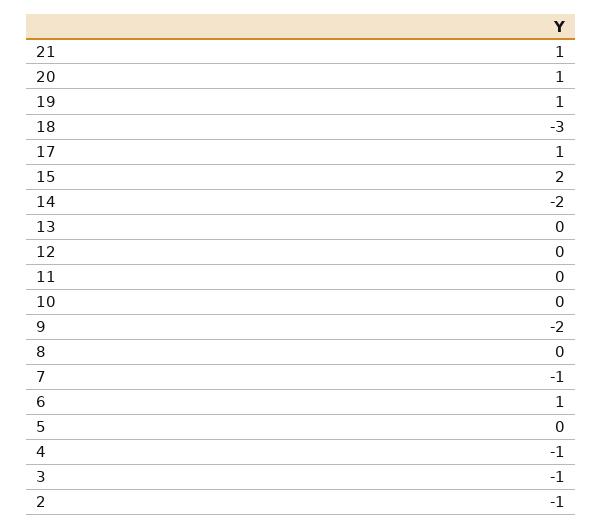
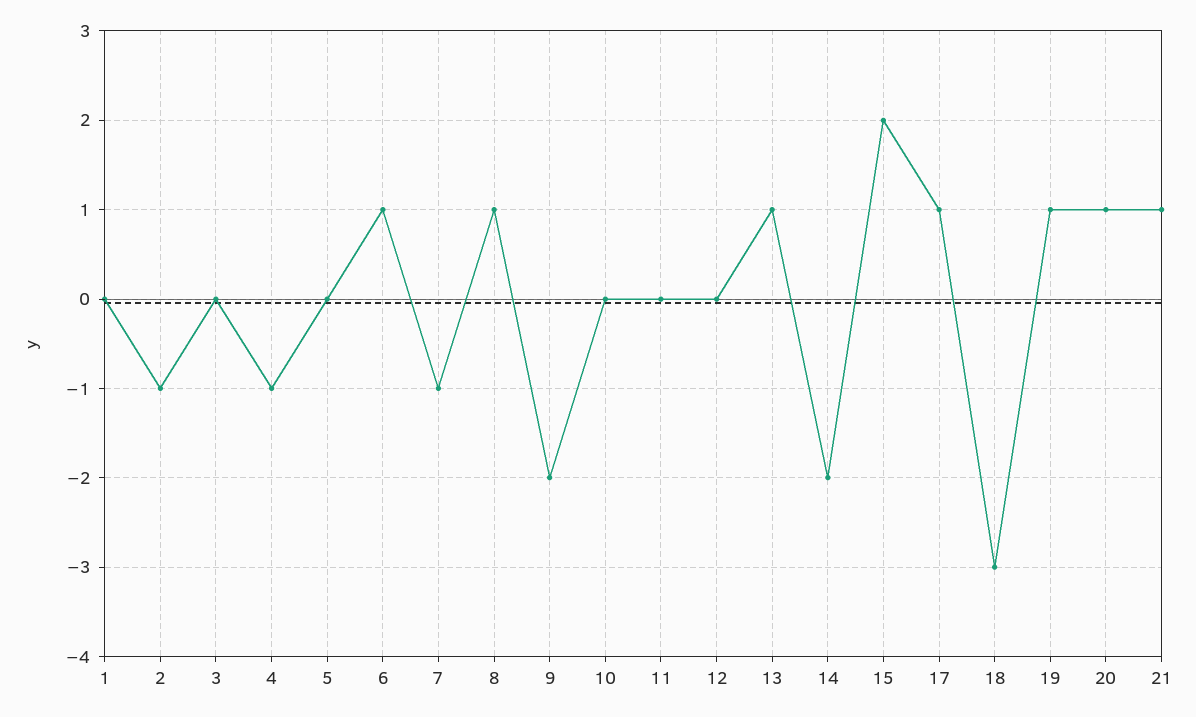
13: 0 -> 1
8: 0 -> 1
3: -1 -> 0
1: none -> 0

